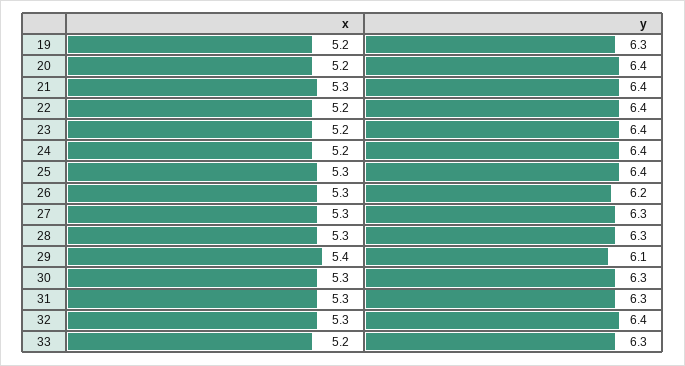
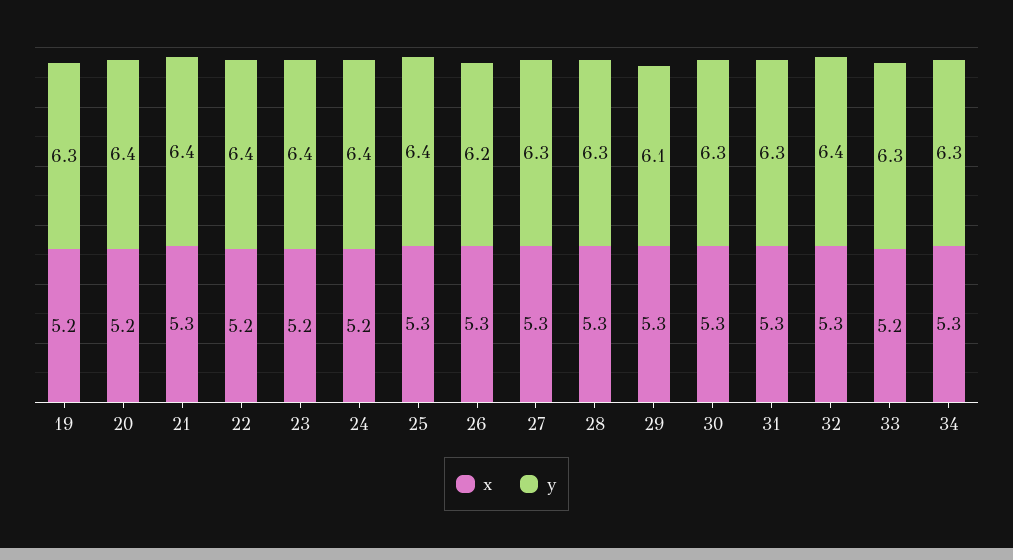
x, 29: 5.4 -> 5.3
x, 34: none -> 5.3
y, 34: none -> 6.3

